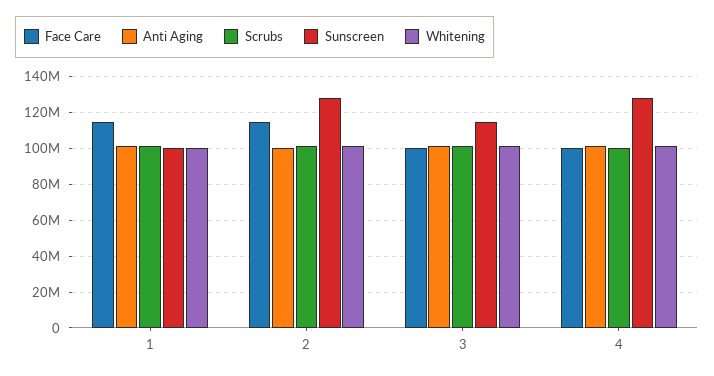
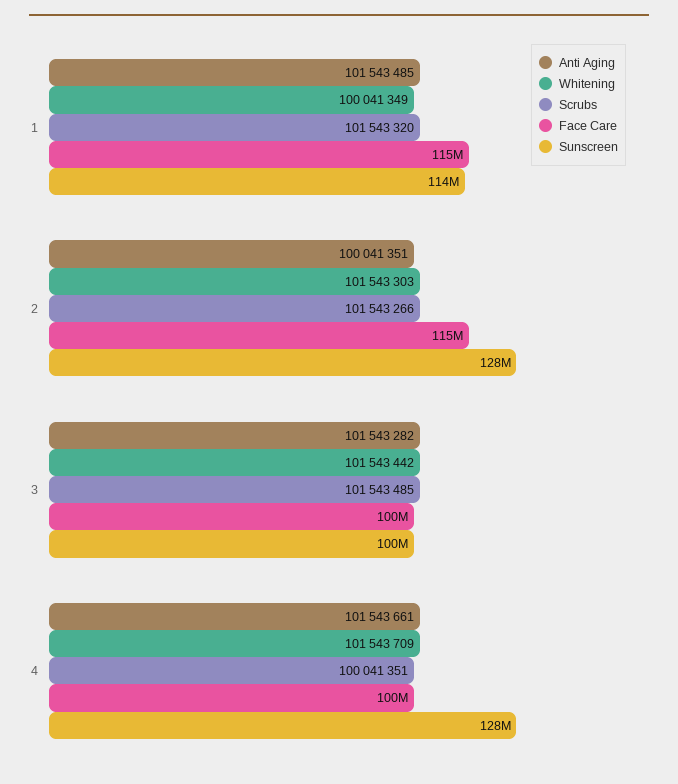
Sunscreen, 1: 100000000 -> 114000000
Sunscreen, 3: 115000000 -> 100000000

